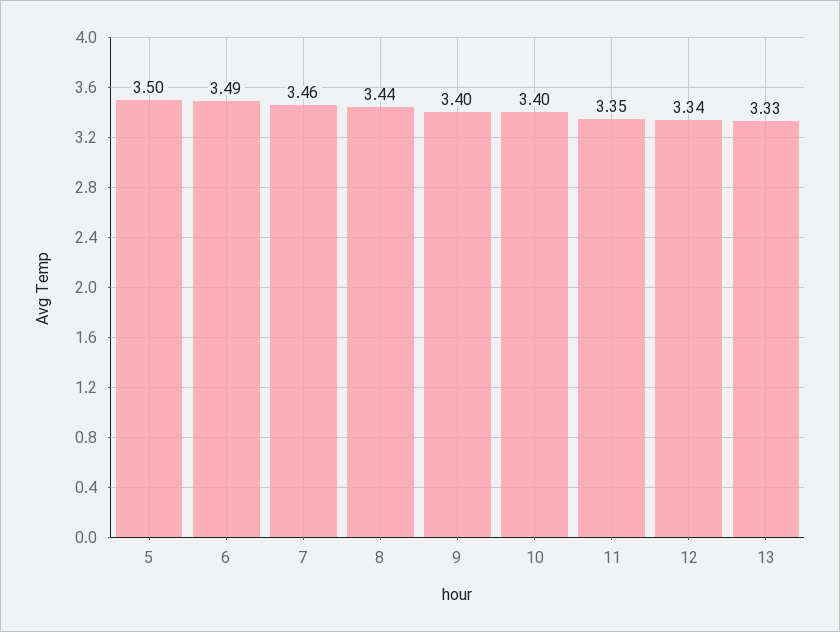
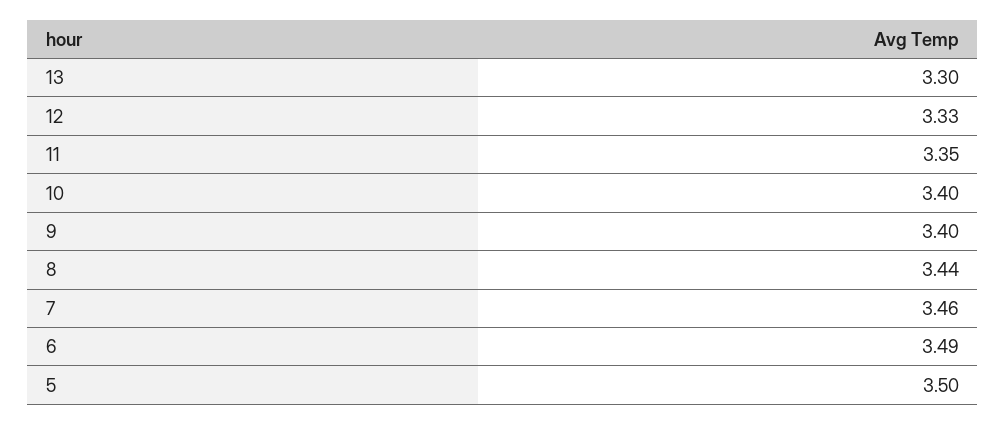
12: 3.34 -> 3.33
13: 3.33 -> 3.3

